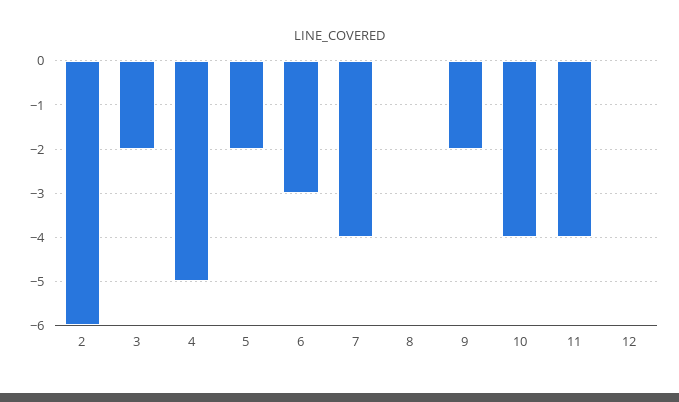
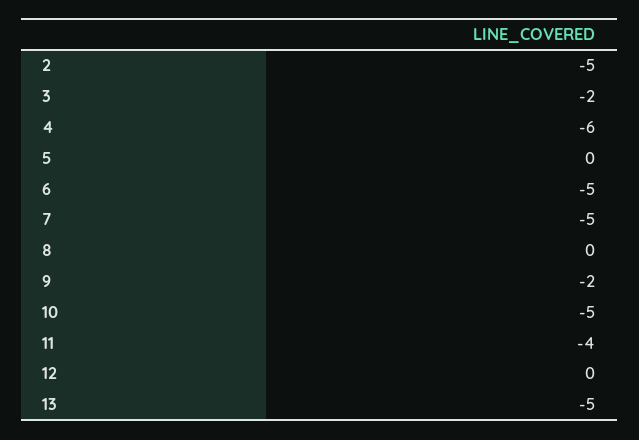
2: -6 -> -5
4: -5 -> -6
5: -2 -> 0
6: -3 -> -5
7: -4 -> -5
10: -4 -> -5
13: none -> -5

